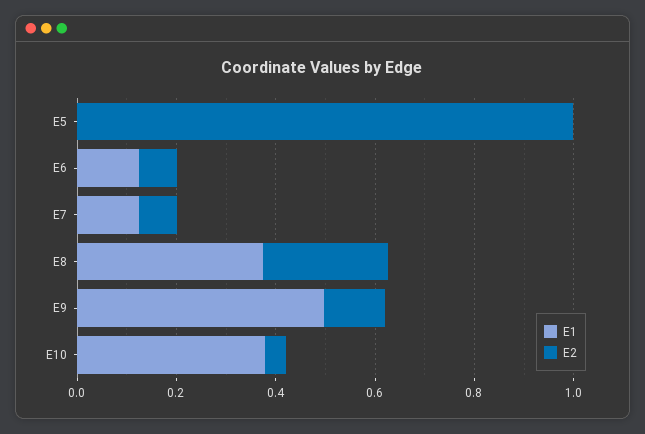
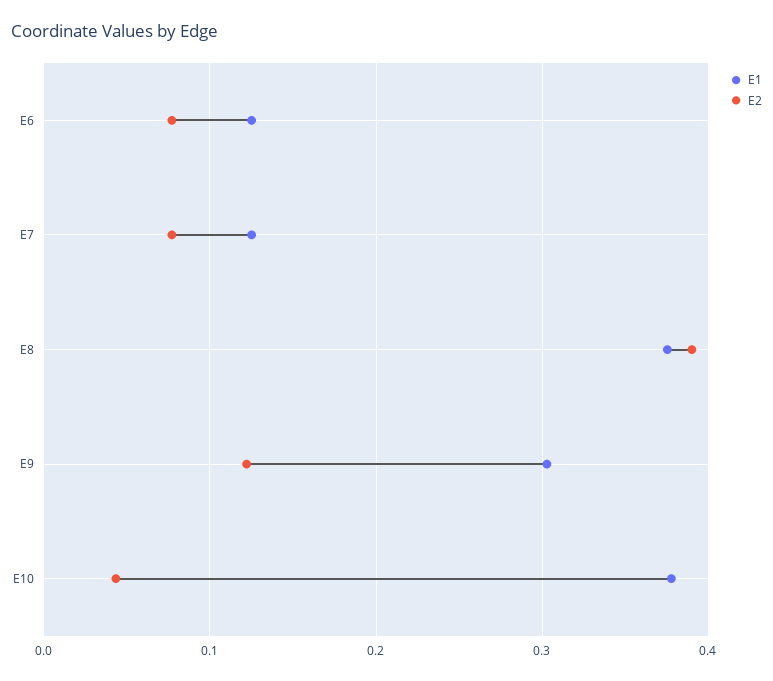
E1, E5: 0 -> none
E2, E5: 1 -> none
E2, E8: 0.25 -> 0.39
E1, E9: 0.5 -> 0.3

